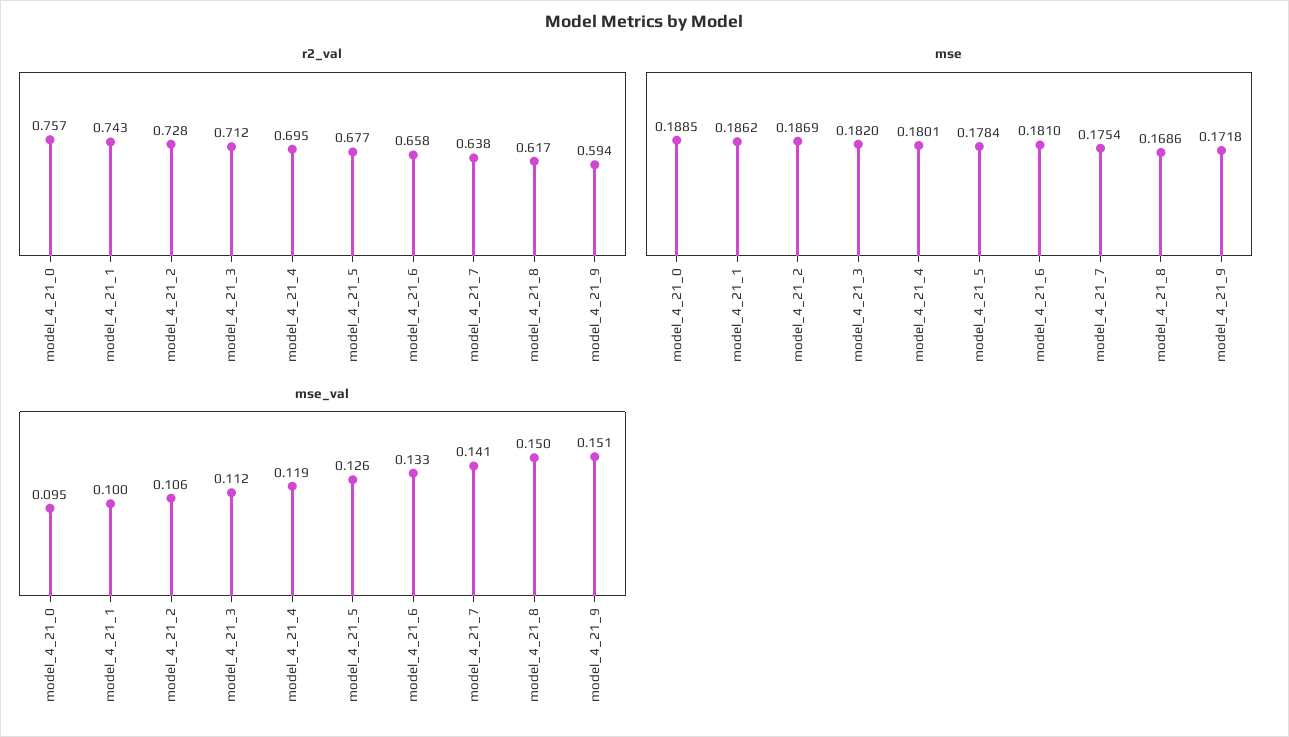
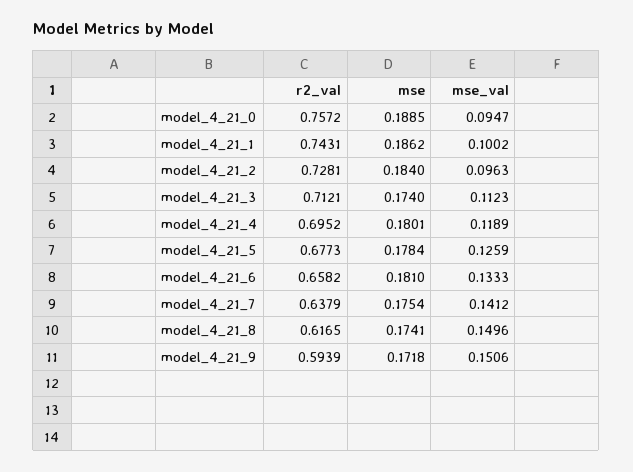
mse, model_4_21_2: 0.1869 -> 0.184
mse, model_4_21_3: 0.182 -> 0.174
mse, model_4_21_8: 0.1686 -> 0.1741
mse_val, model_4_21_2: 0.106 -> 0.0963

